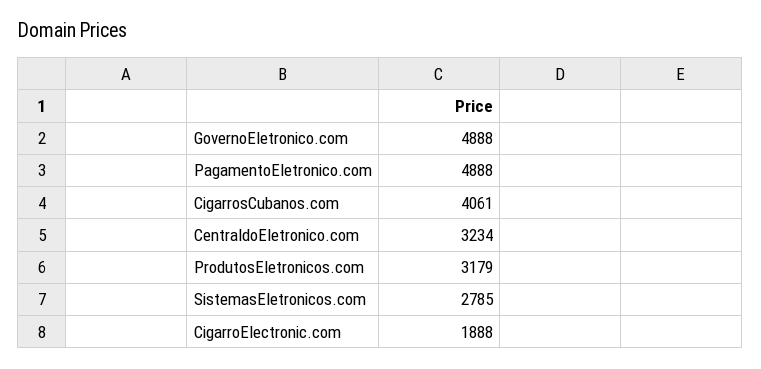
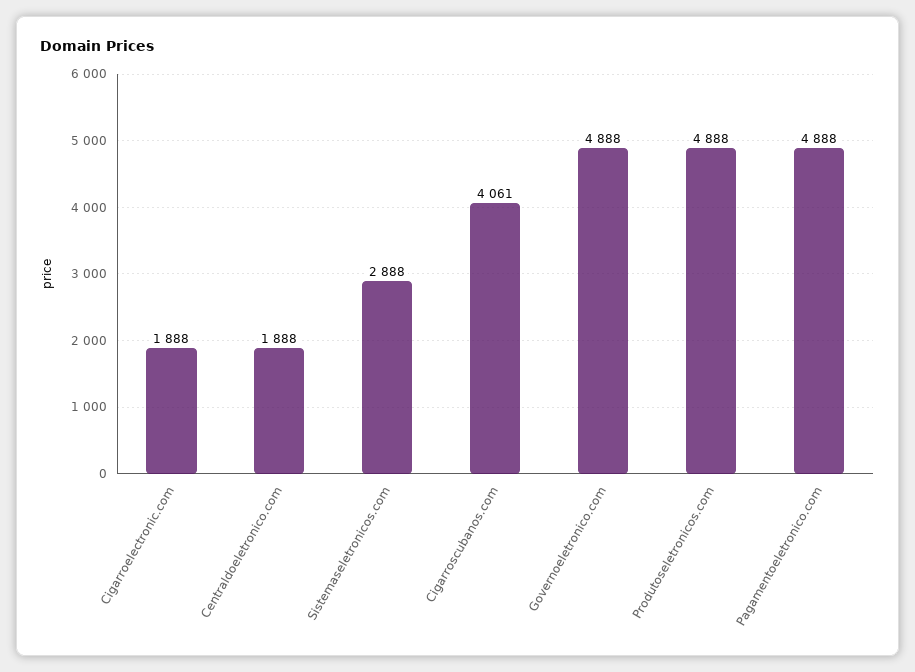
CentraldoEletronico.com: 3234 -> 1888
ProdutosEletronicos.com: 3179 -> 4888
SistemasEletronicos.com: 2785 -> 2888

